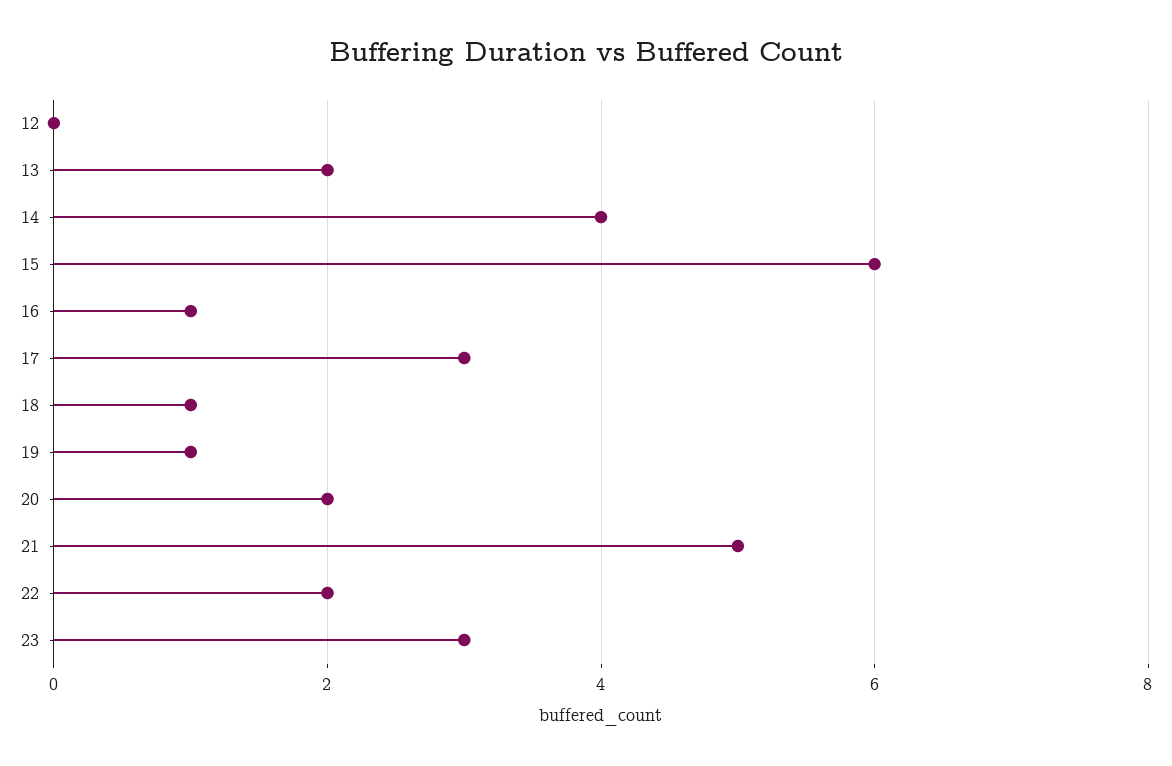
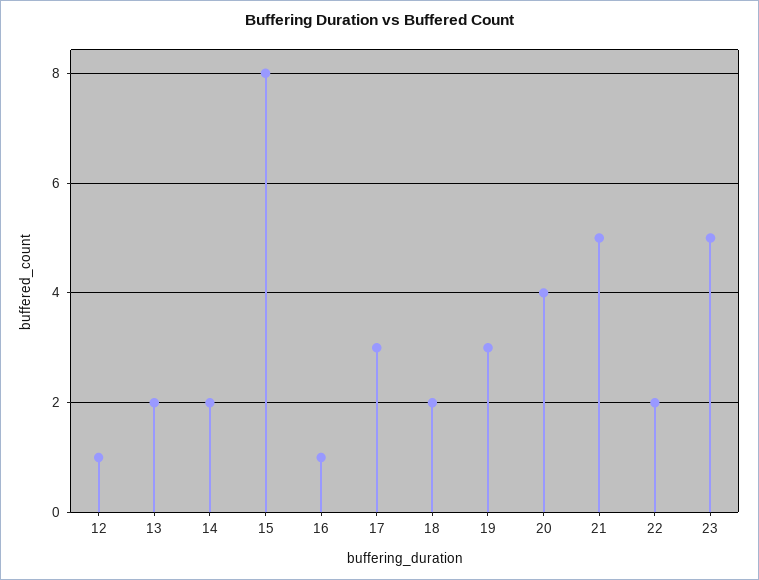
12: 0 -> 1
14: 4 -> 2
15: 6 -> 8
18: 1 -> 2
19: 1 -> 3
20: 2 -> 4
23: 3 -> 5

